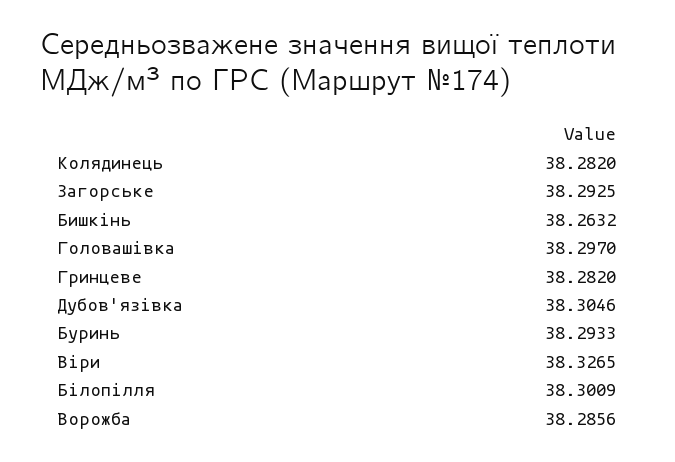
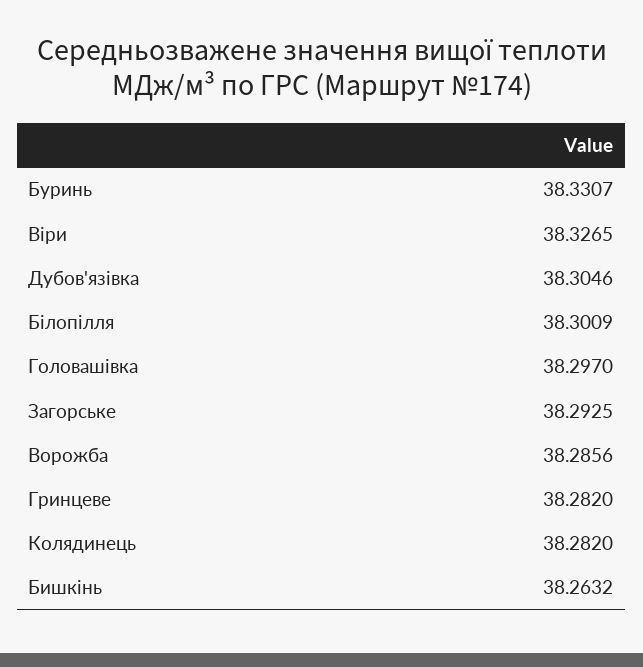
Буринь: 38.2933 -> 38.3307

